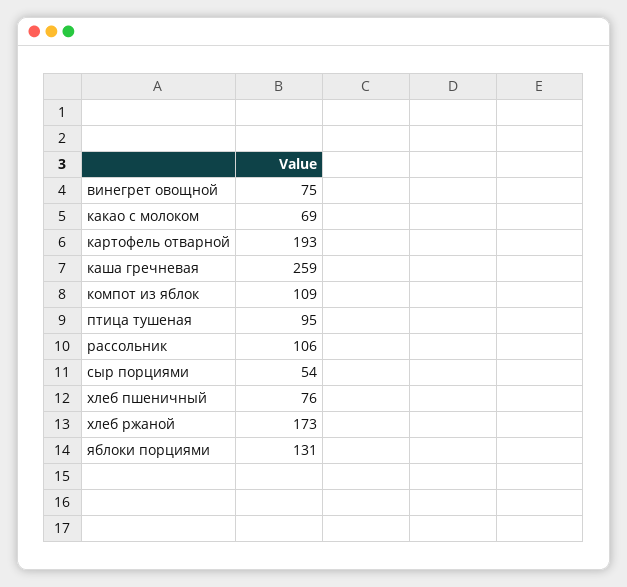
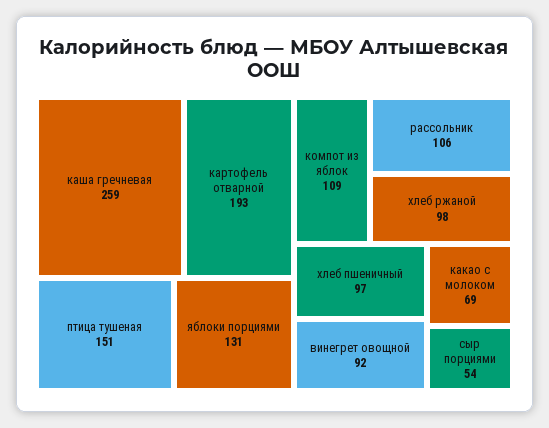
винегрет овощной: 75 -> 92
птица тушеная: 95 -> 151
хлеб пшеничный: 76 -> 97
хлеб ржаной: 173 -> 98

